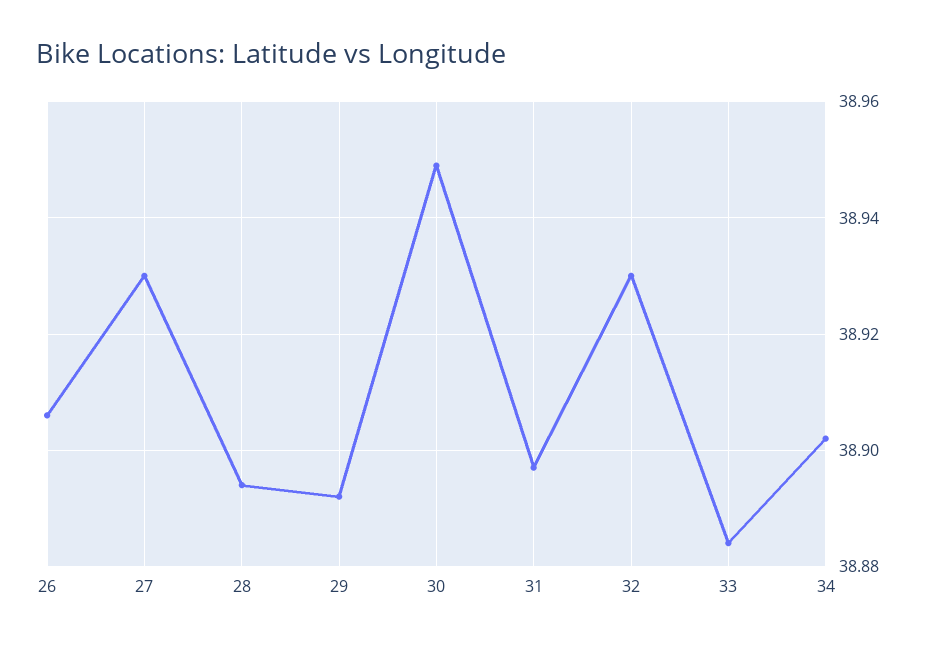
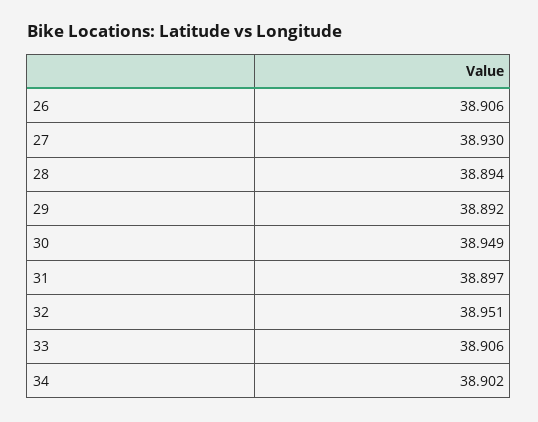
32: 38.93 -> 38.951
33: 38.885 -> 38.906

